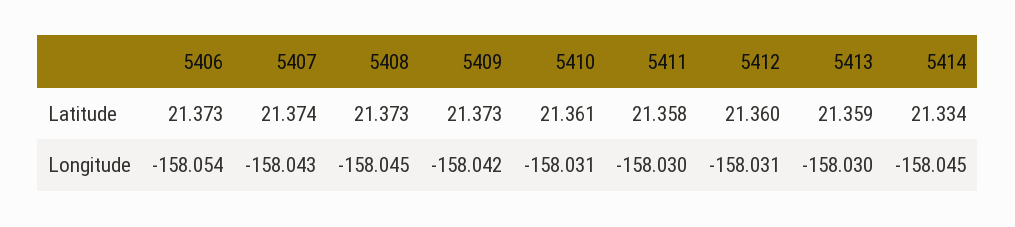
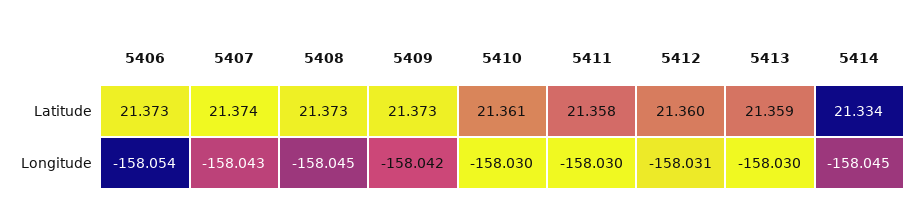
5410, Longitude: -158.031 -> -158.03

